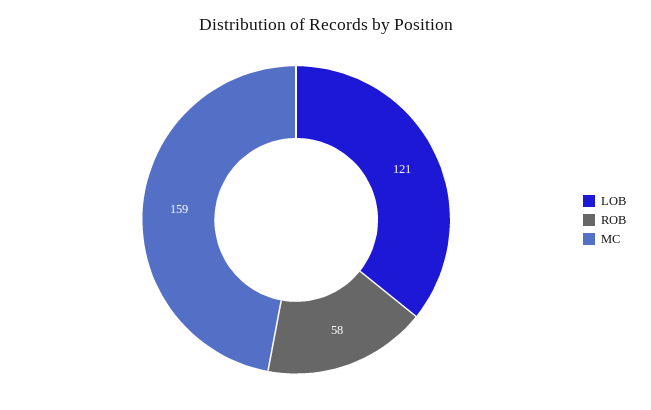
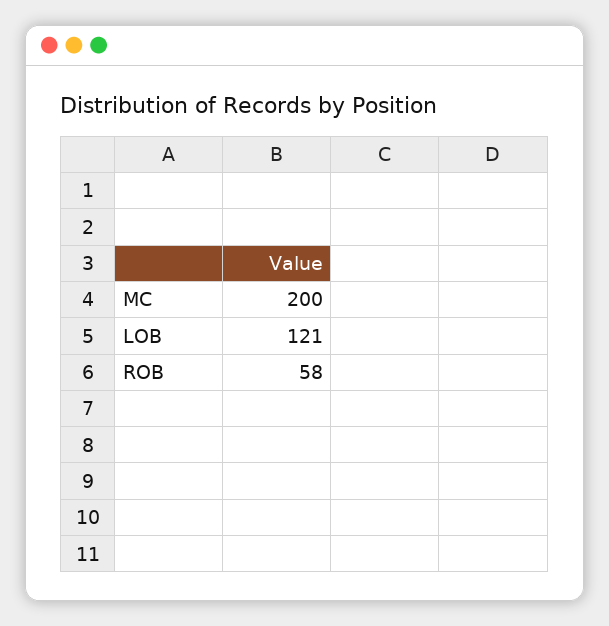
MC: 159 -> 200

